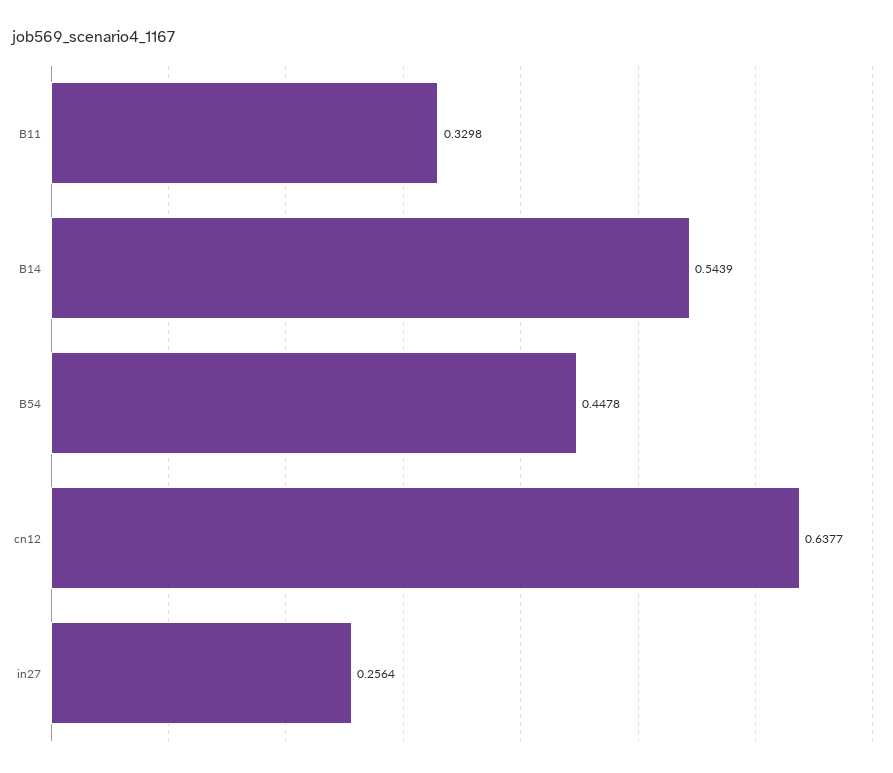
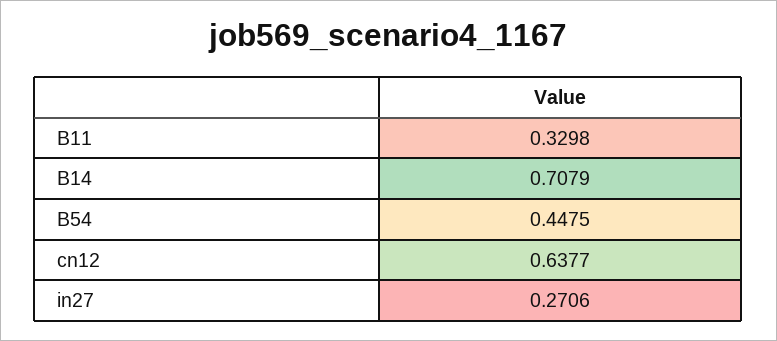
B14: 0.5439 -> 0.7079
B54: 0.4478 -> 0.4475
in27: 0.2564 -> 0.2706

